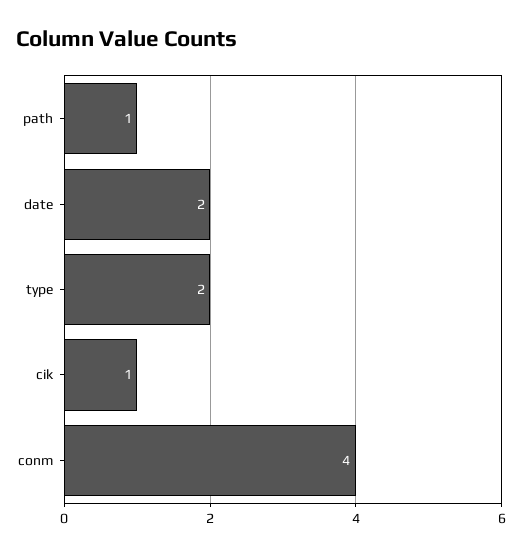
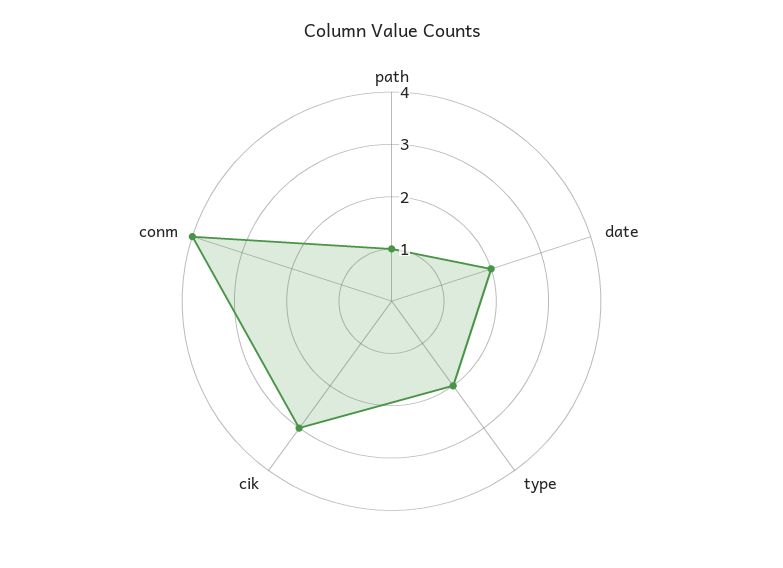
cik: 1 -> 3

